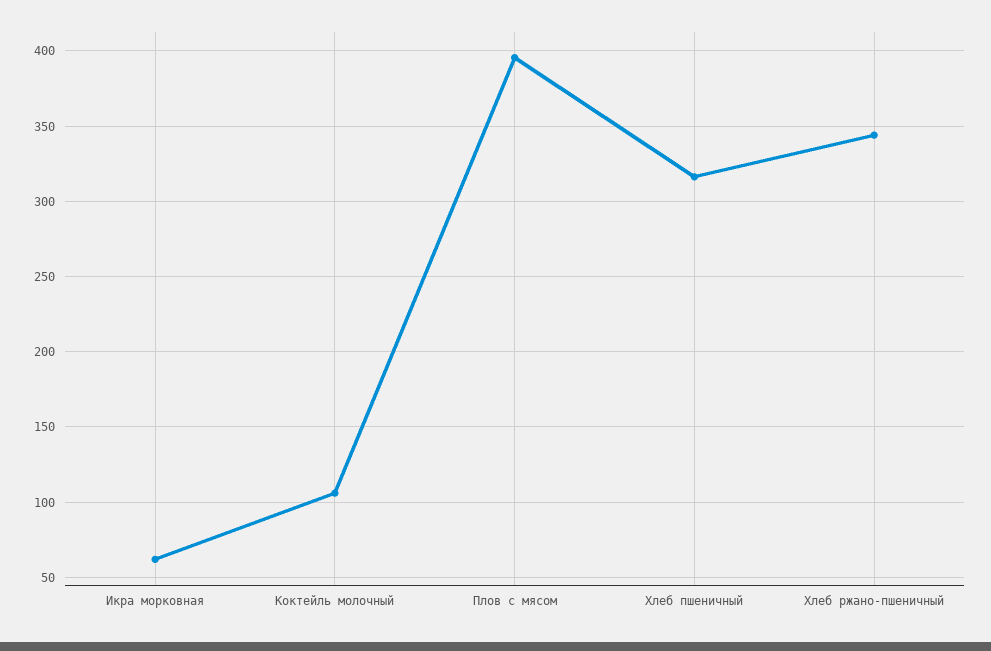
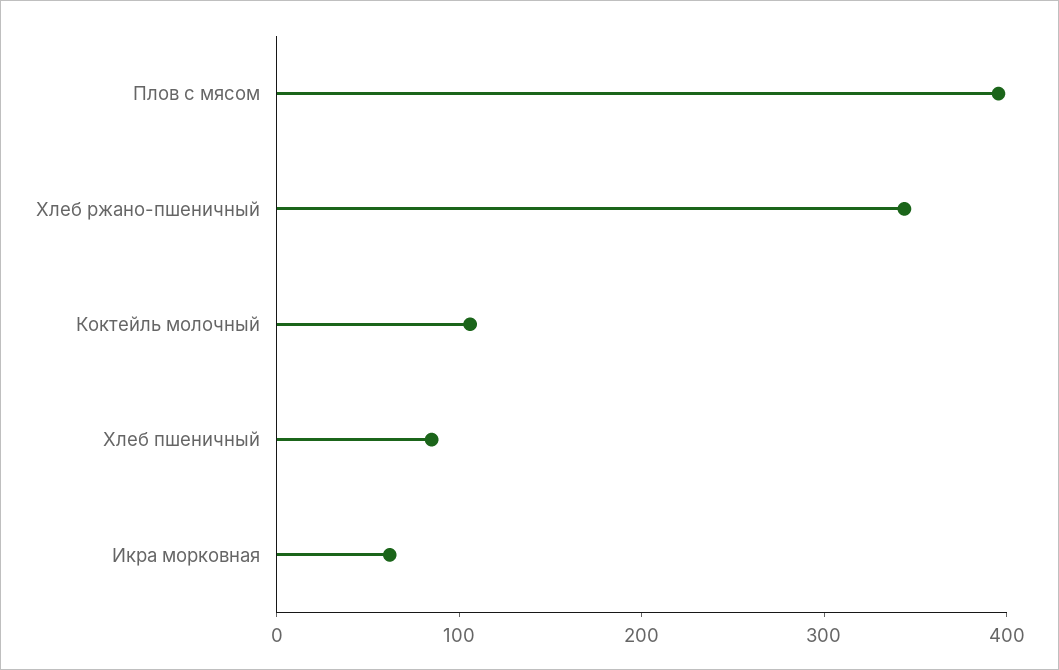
Хлеб пшеничный: 315 -> 80

